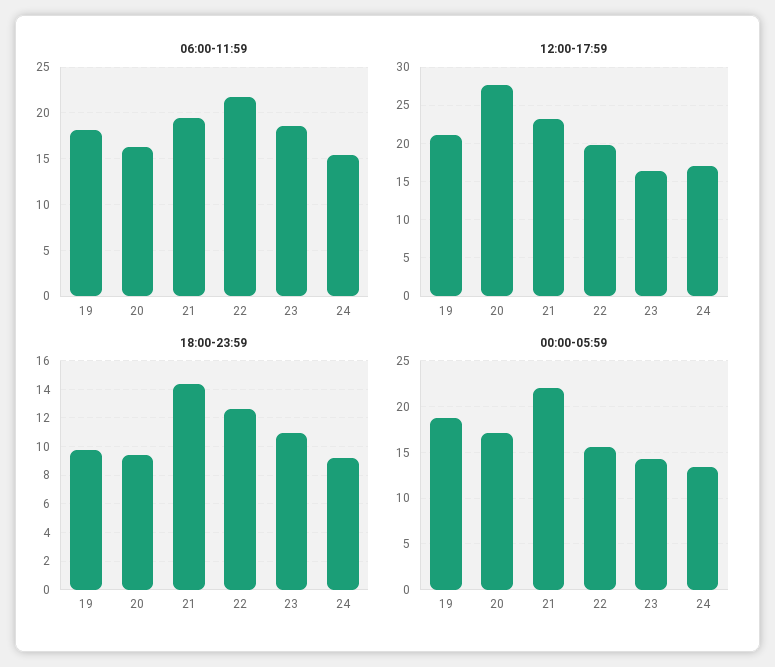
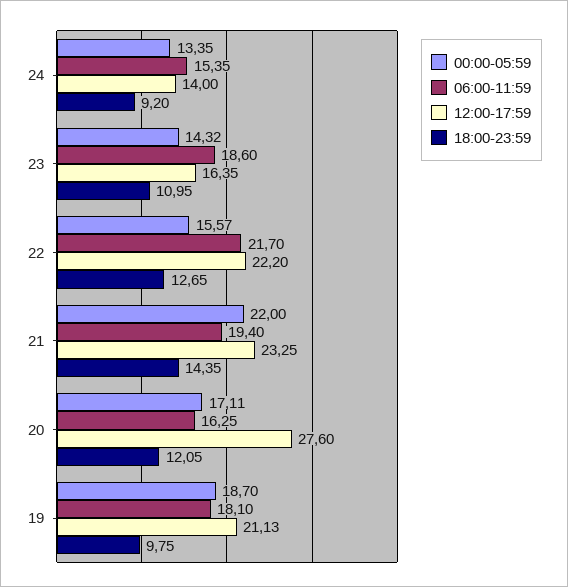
12:00-17:59, 22: 20 -> 22.2
12:00-17:59, 24: 17 -> 14
18:00-23:59, 20: 9.5 -> 12.05

